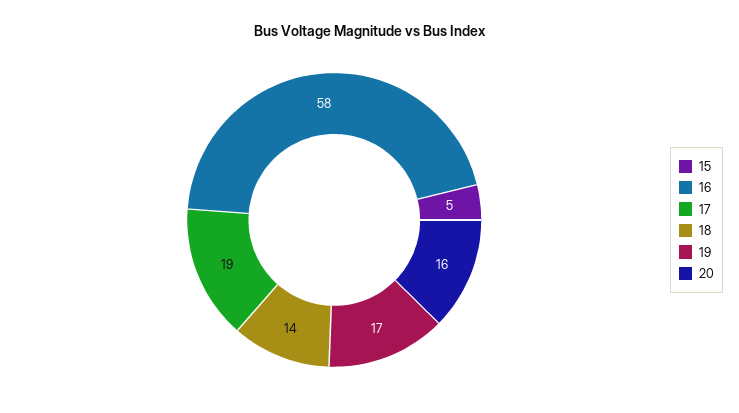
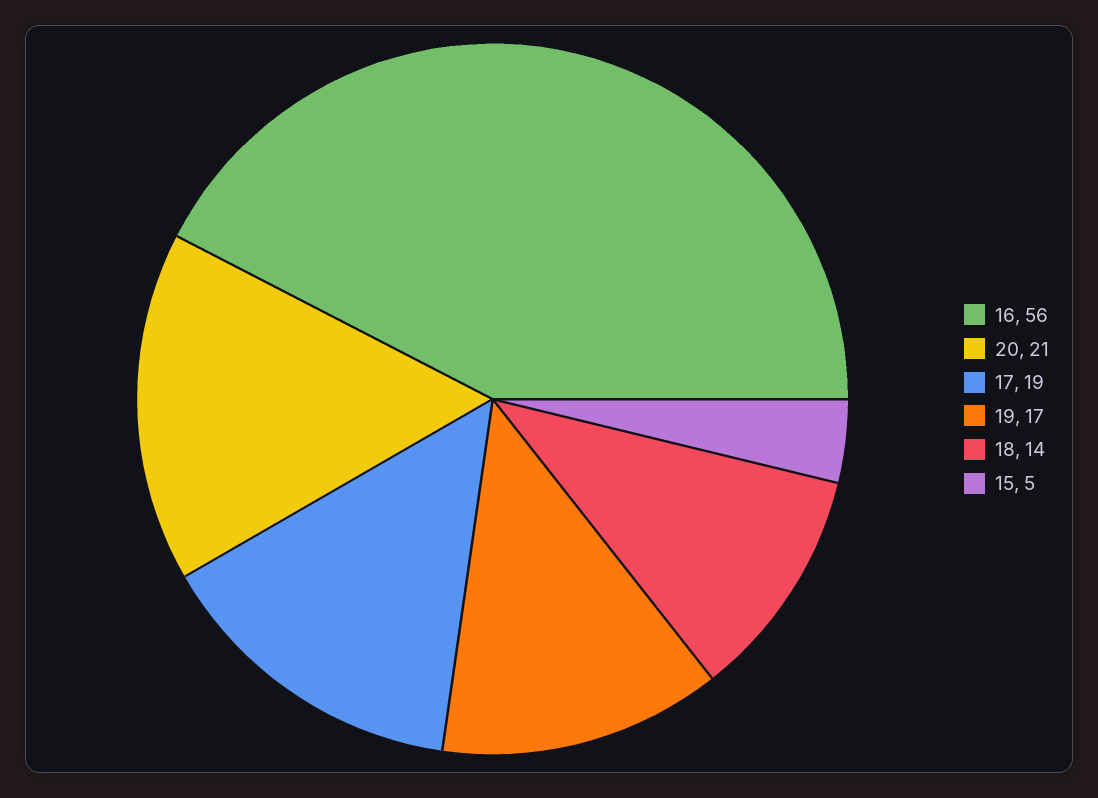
16: 58 -> 56
20: 16 -> 21

